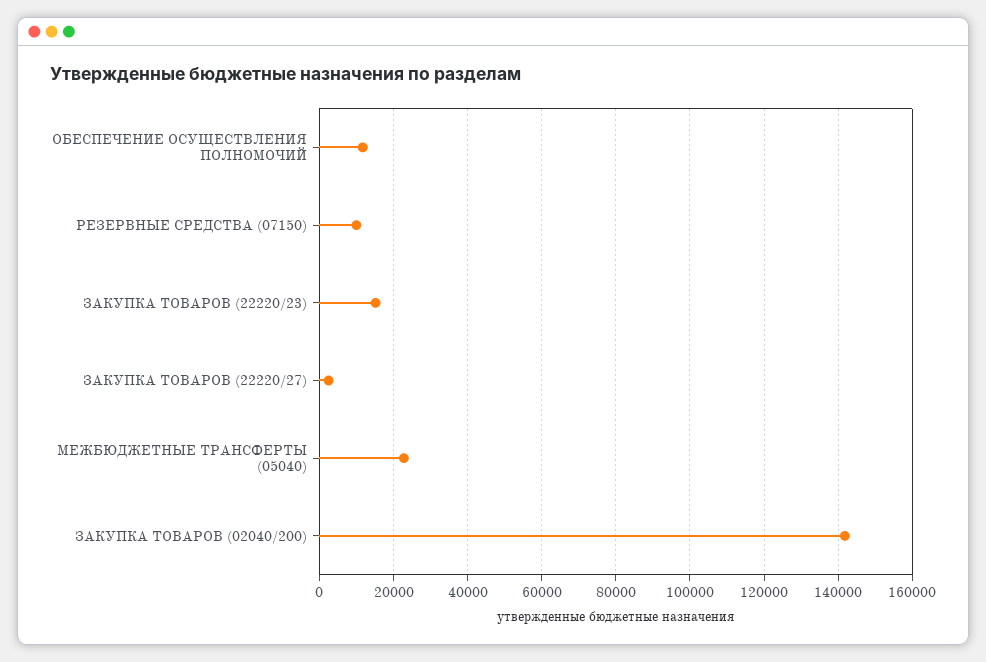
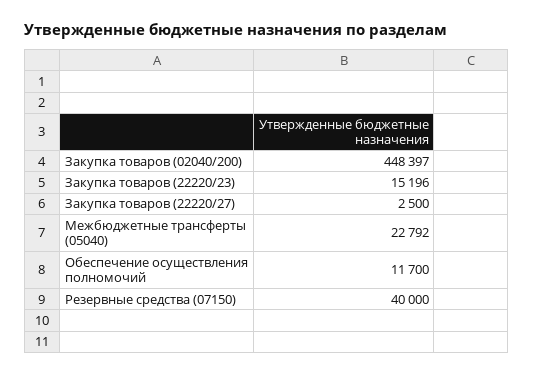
РЕЗЕРВНЫЕ СРЕДСТВА (07150): 10000 -> 40000
ЗАКУПКА ТОВАРОВ (02040/200): 142000 -> 448397

